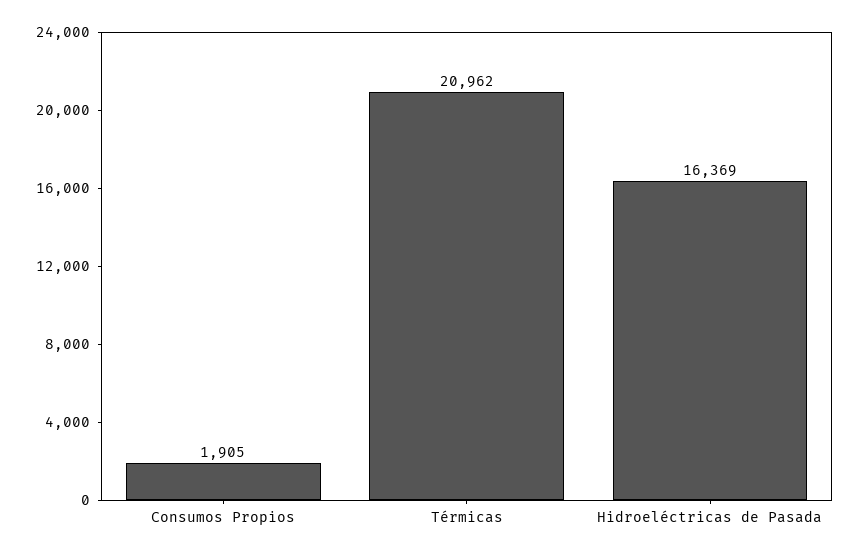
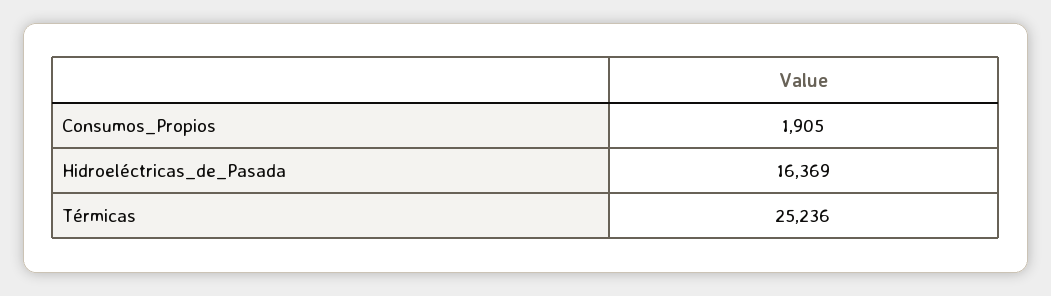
Térmicas: 20962 -> 25236

